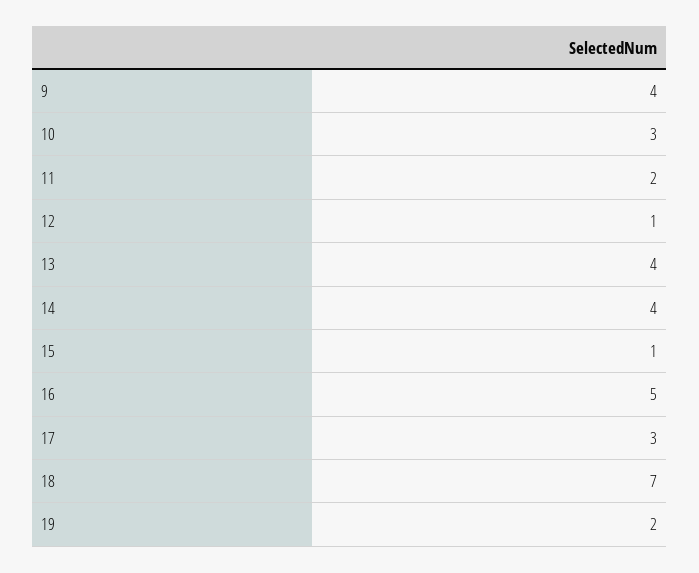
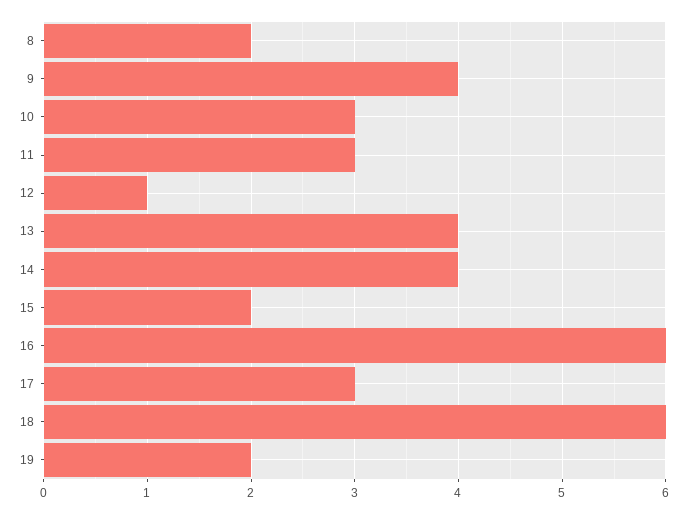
11: 2 -> 3
15: 1 -> 2
16: 5 -> 6
18: 7 -> 6
8: none -> 2

